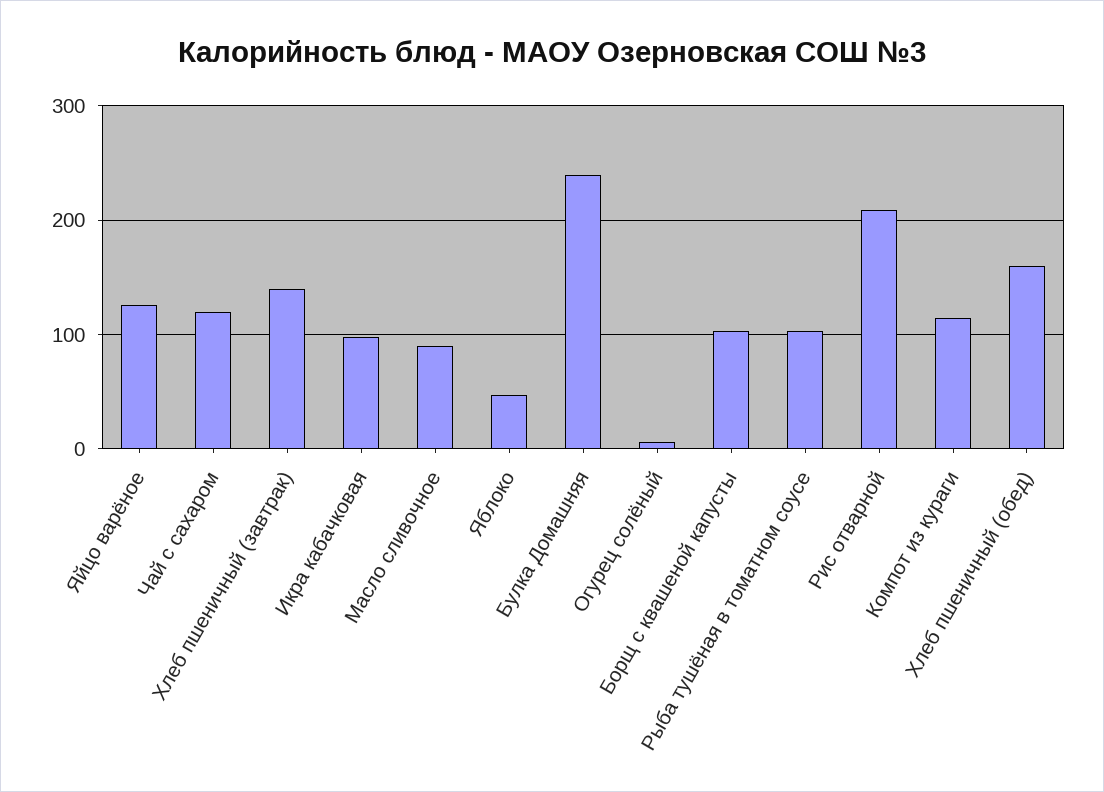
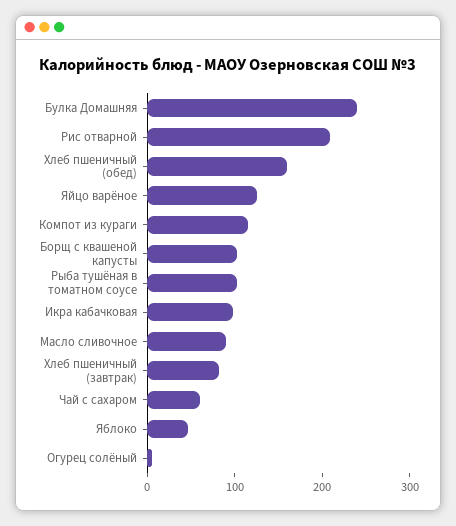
Чай с сахаром: 120 -> 60
Хлеб пшеничный (завтрак): 140 -> 80

